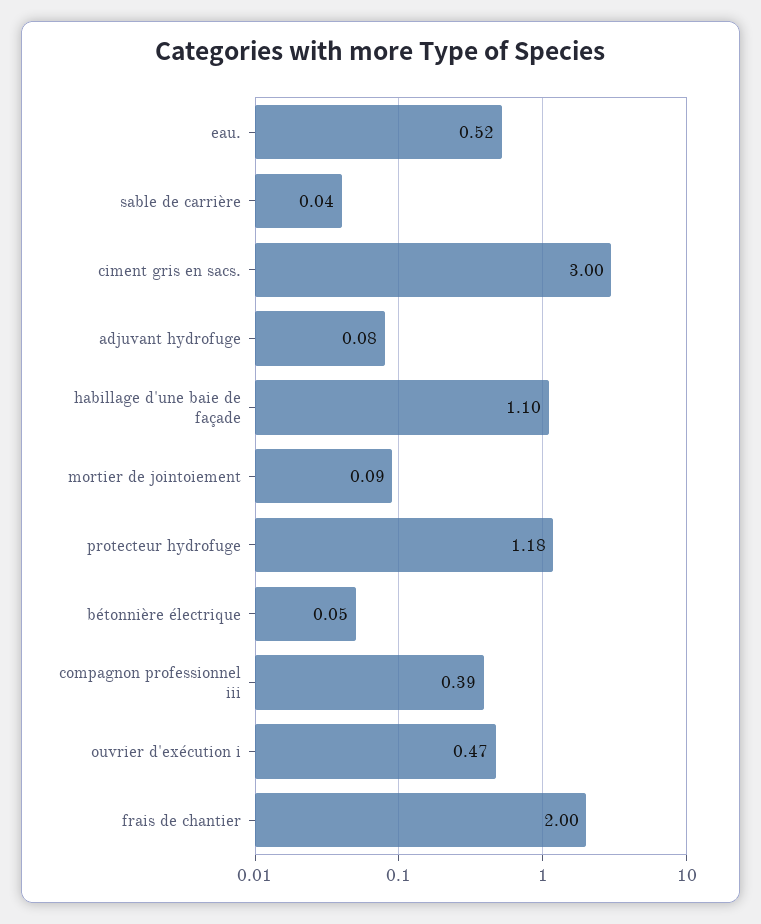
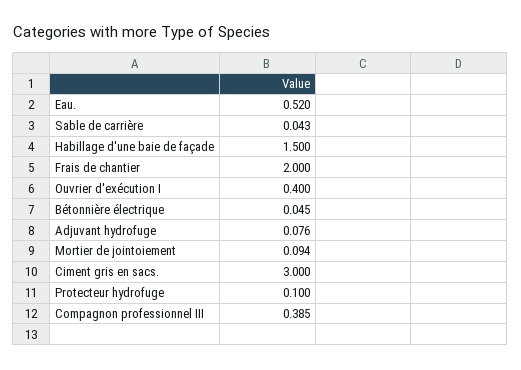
habillage d'une baie de façade: 1.1 -> 1.5
protecteur hydrofuge: 1.18 -> 0.1
ouvrier d'exécution i: 0.47 -> 0.4

